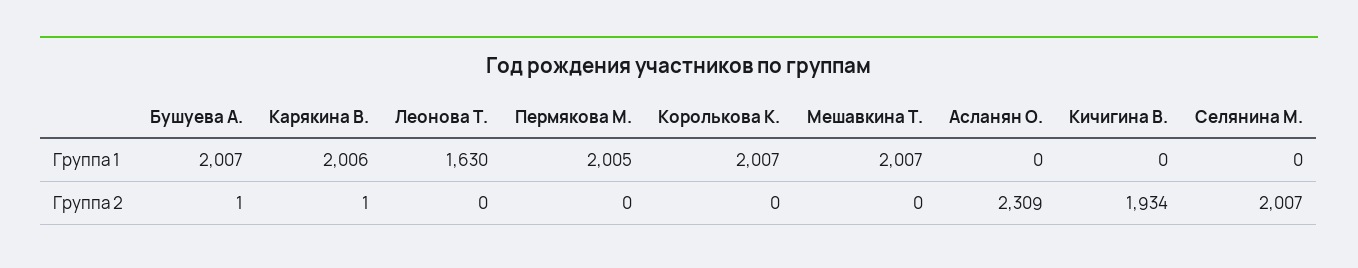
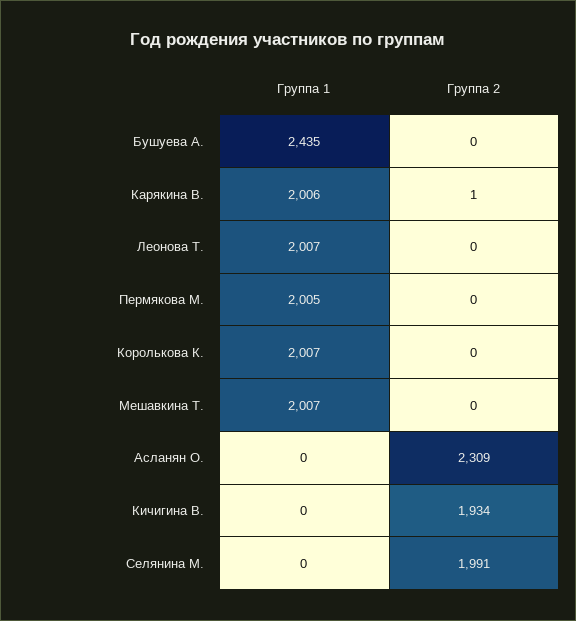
Бушуева А., Группа 1: 2007 -> 2435
Леонова Т., Группа 1: 1630 -> 2007
Бушуева А., Группа 2: 1 -> 0
Селянина М., Группа 2: 2007 -> 1991

